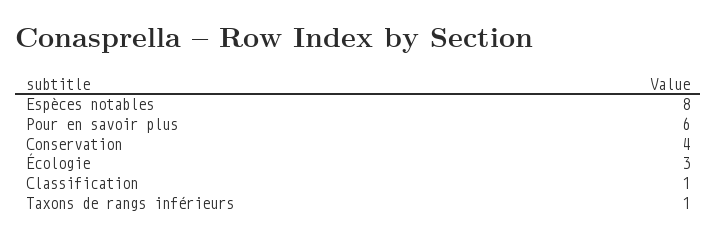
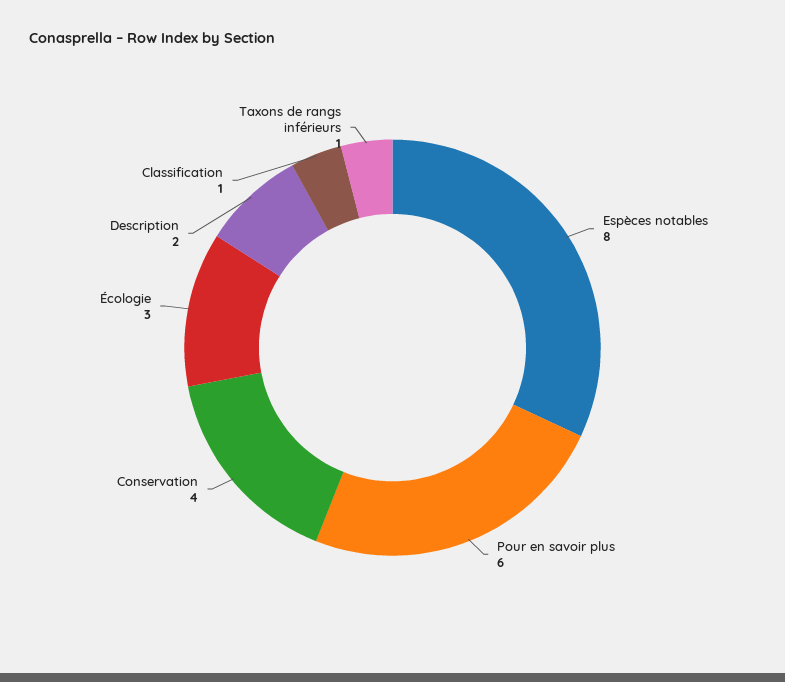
Description: none -> 2

